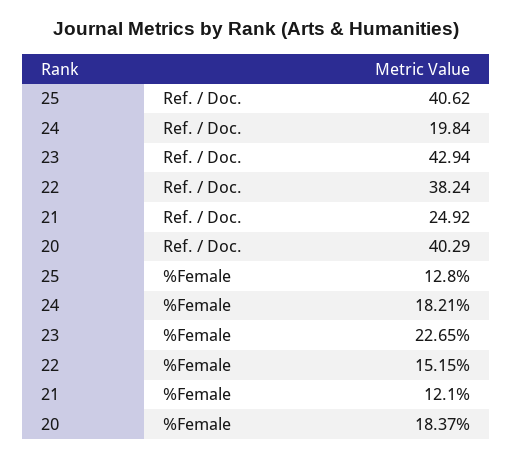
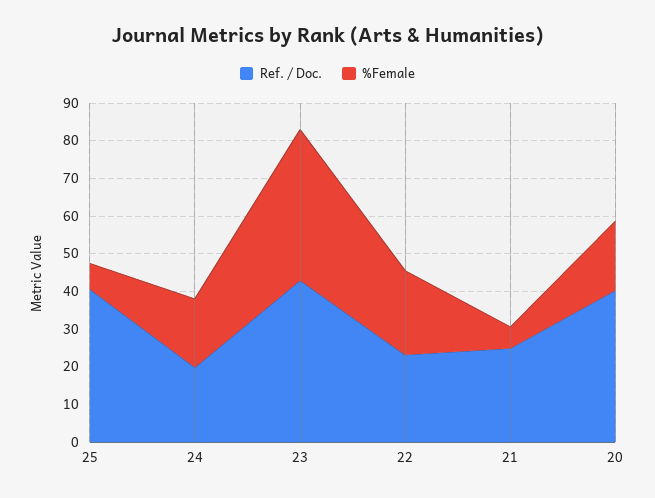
Ref. / Doc., 22: 38.24 -> 22.5
%Female, 25: 12.8 -> 7.5
%Female, 23: 22.65 -> 40
%Female, 22: 15.15 -> 22.5
%Female, 21: 12.1 -> 5

